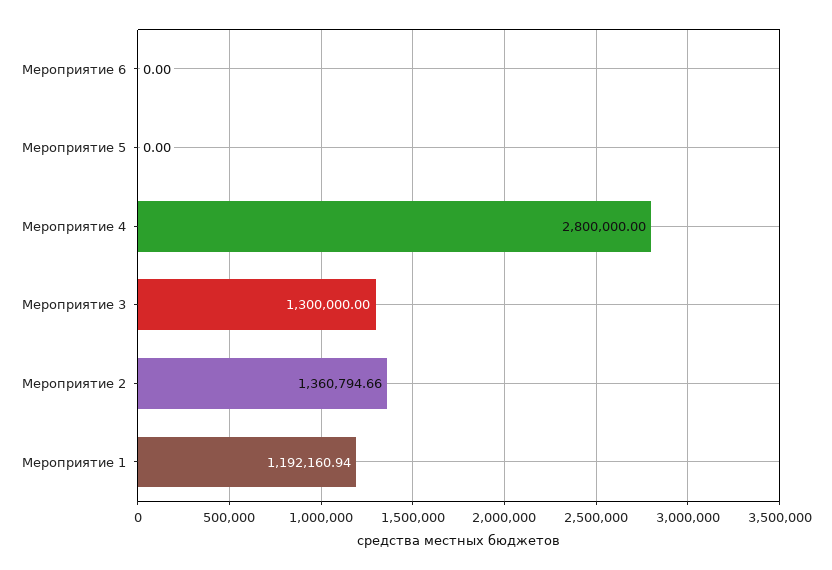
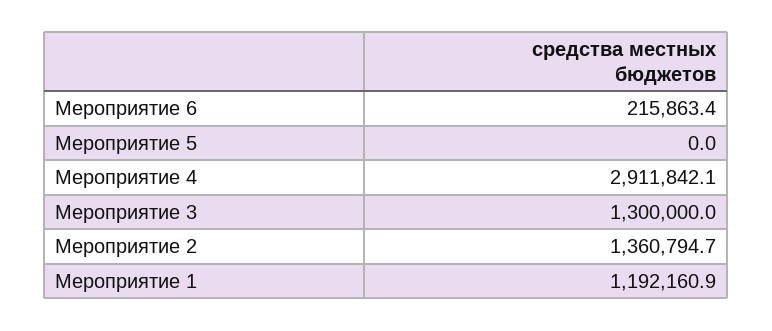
Мероприятие 6: 0 -> 215863.4
Мероприятие 4: 2800000 -> 2911842.1

